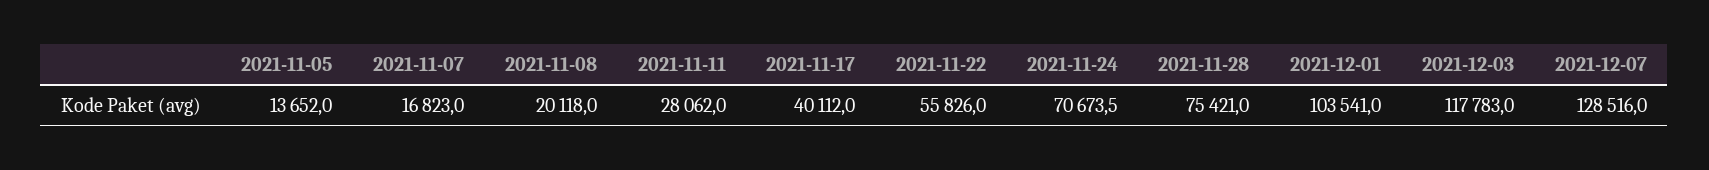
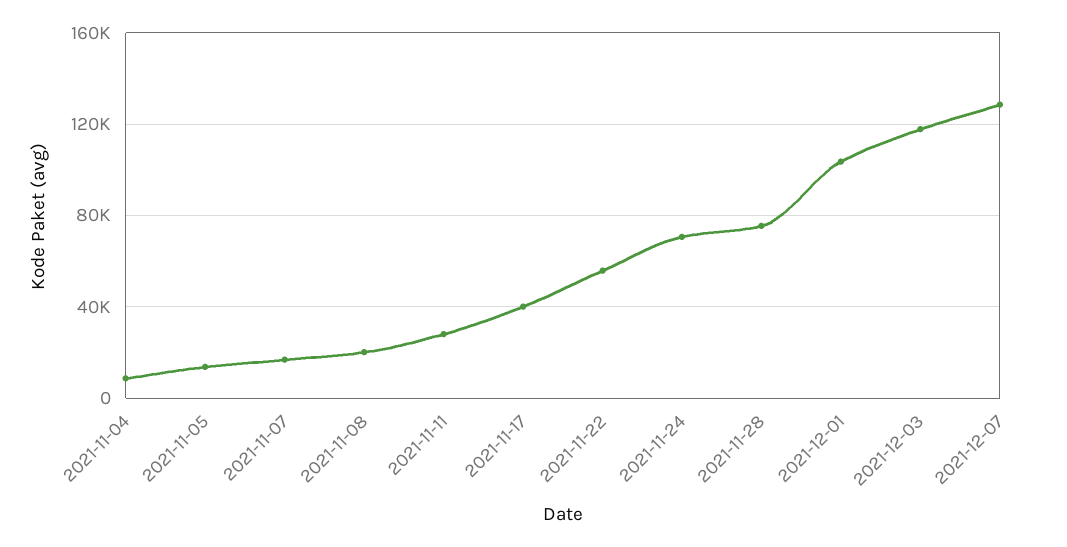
2021-11-04: none -> 10000

